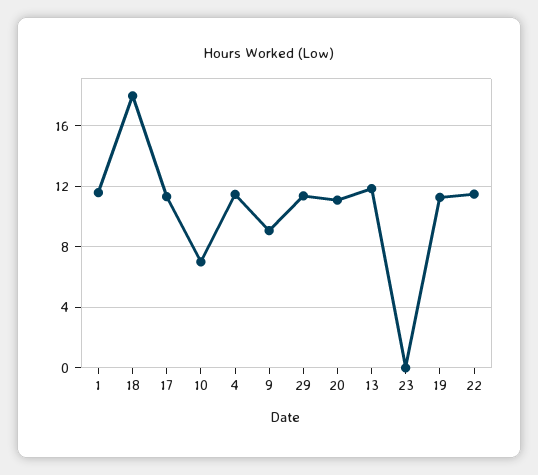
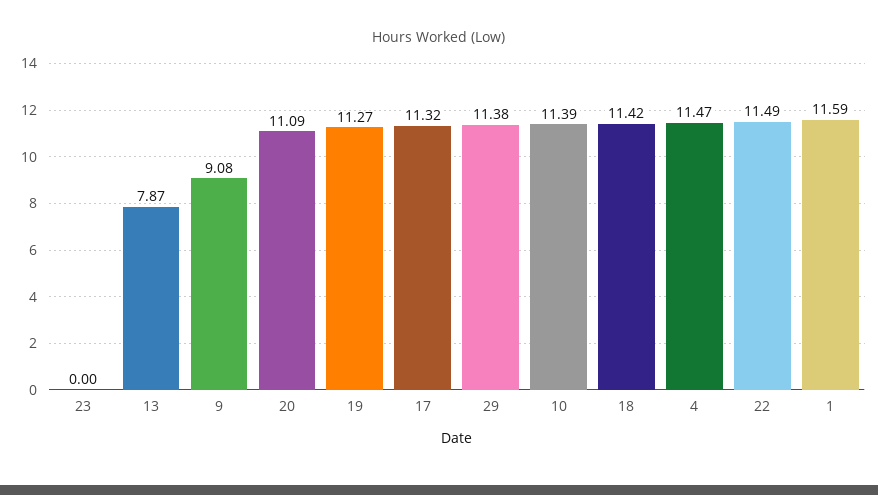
18: 18 -> 11.42
10: 7 -> 11.39
13: 12 -> 7.87

